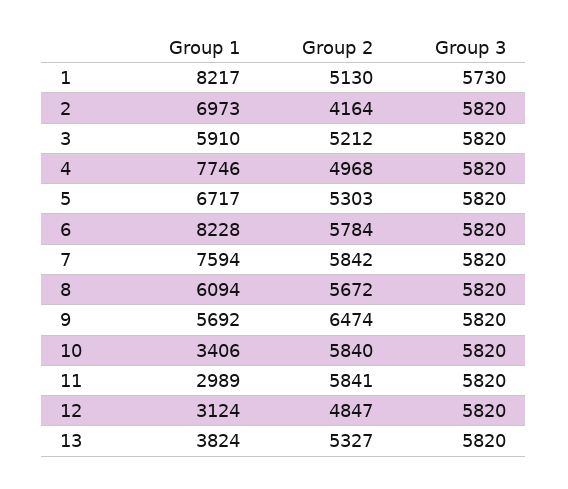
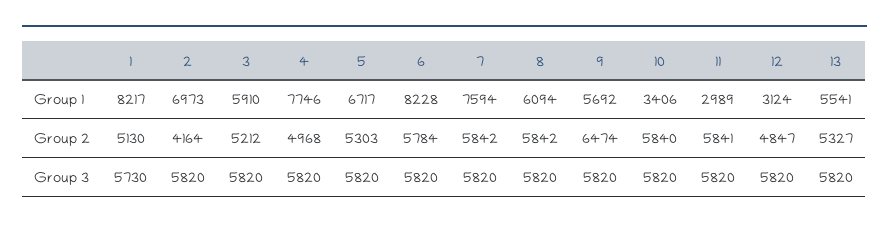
Group 2, 8: 5672 -> 5842
Group 1, 13: 3824 -> 5541

